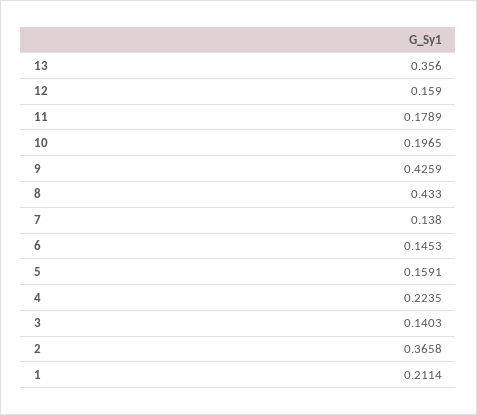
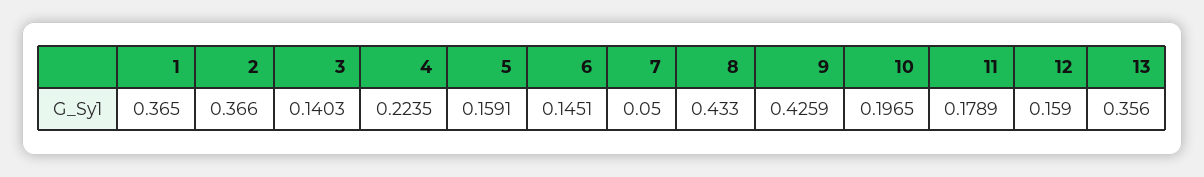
7: 0.138 -> 0.05
6: 0.1453 -> 0.1451
2: 0.3658 -> 0.366
1: 0.2114 -> 0.365

